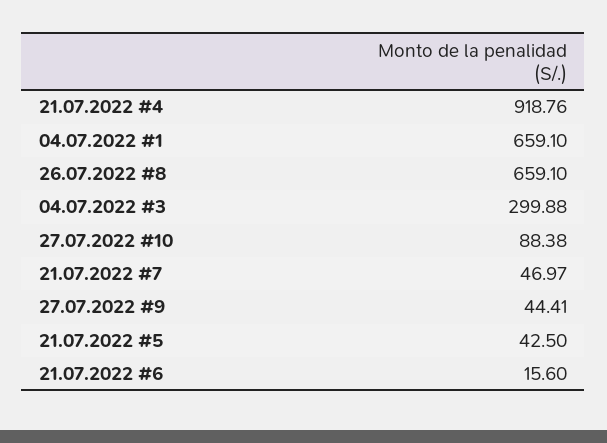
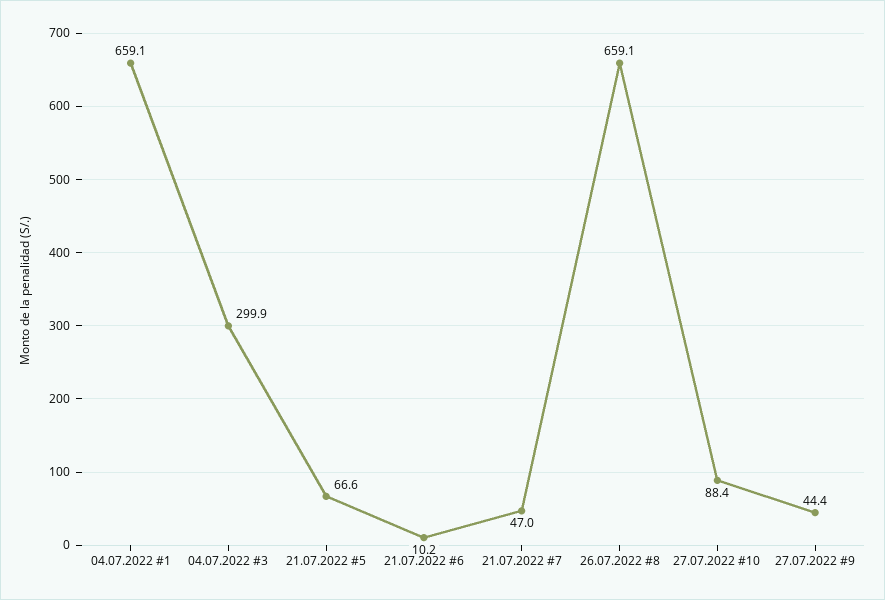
21.07.2022 #4: 918.76 -> none
21.07.2022 #5: 42.5 -> 66.6
21.07.2022 #6: 15.6 -> 10.2

